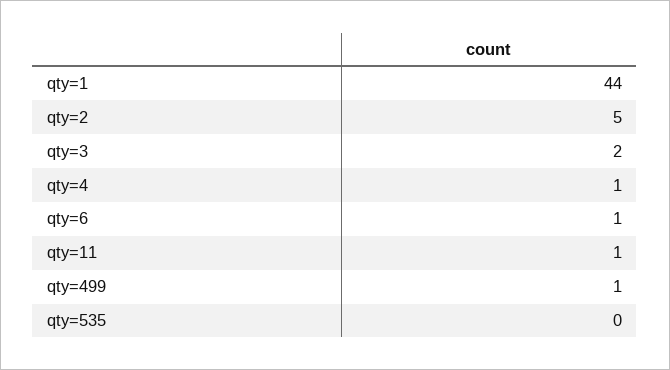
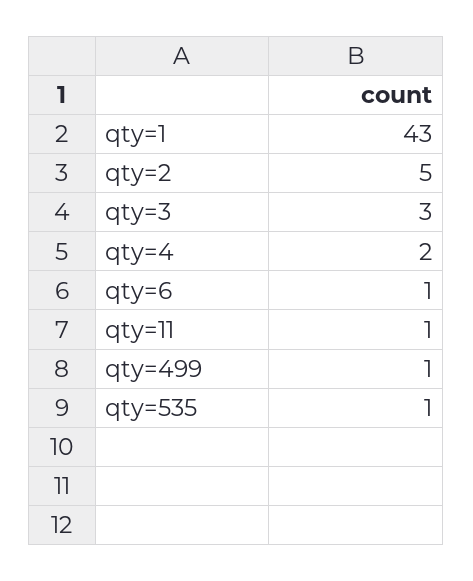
qty=1: 44 -> 43
qty=3: 2 -> 3
qty=4: 1 -> 2
qty=535: 0 -> 1

